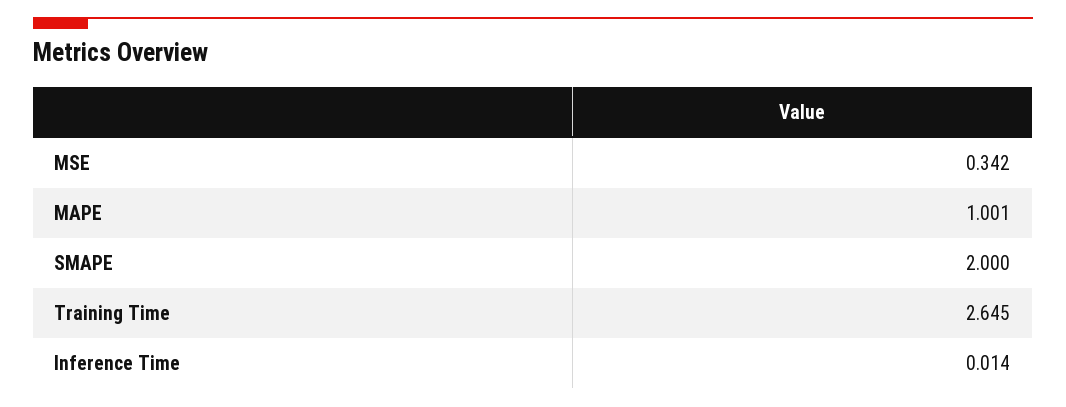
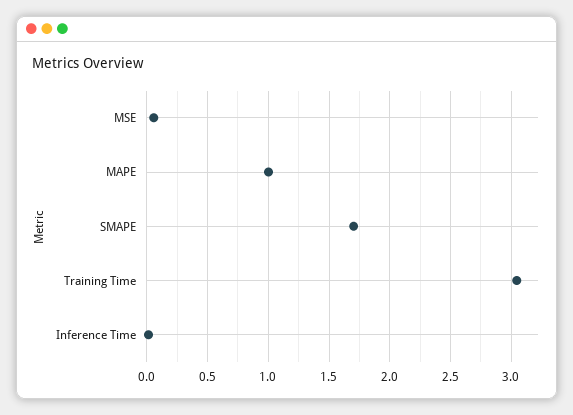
MSE: 0.342 -> 0.05
SMAPE: 2 -> 1.7
Training Time: 2.645 -> 3.05

